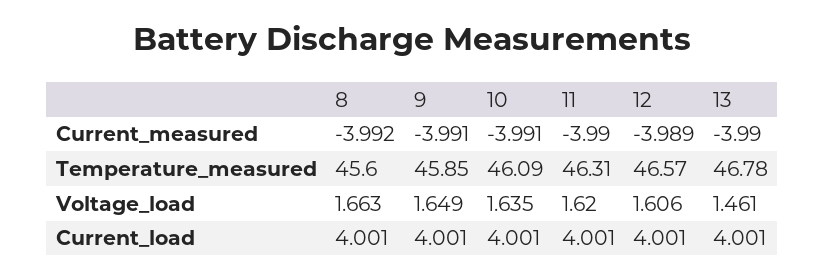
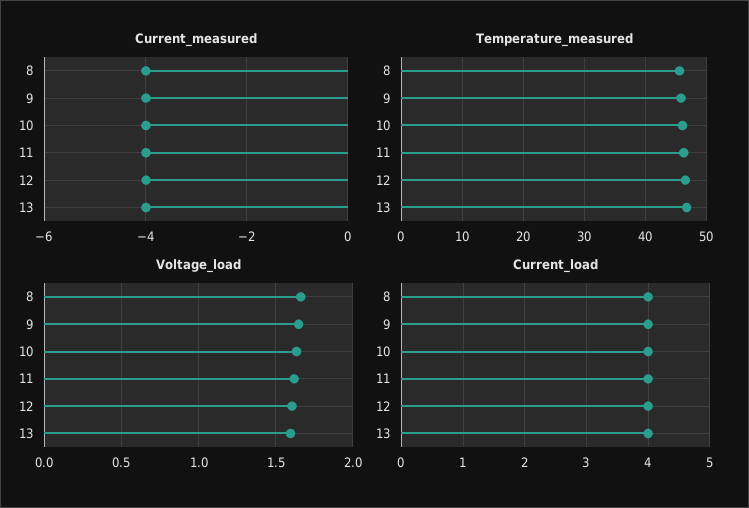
Voltage_load, 13: 1.461 -> 1.6

